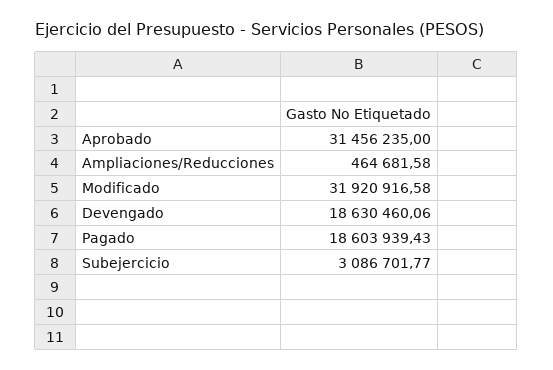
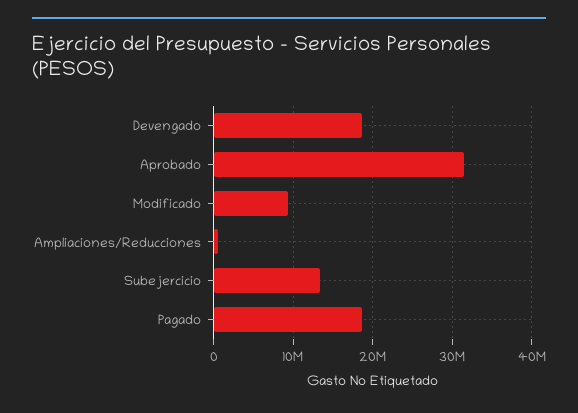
Modificado: 31920916.58 -> 9000000
Subejercicio: 3086701.77 -> 13000000

